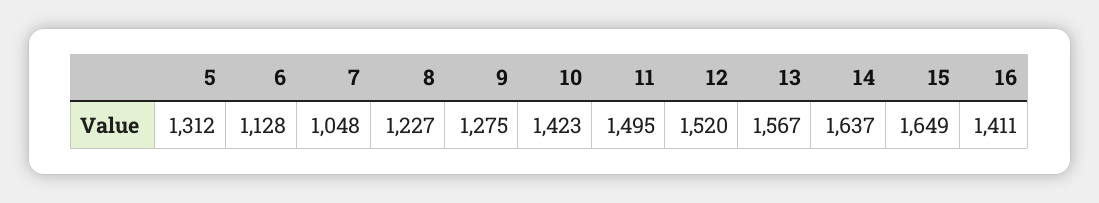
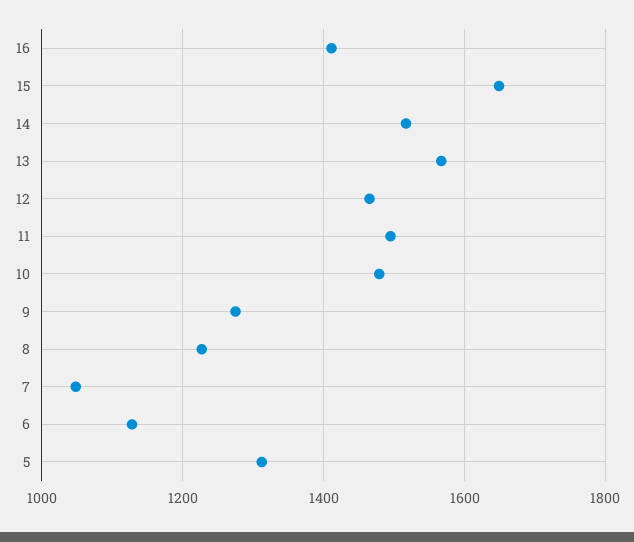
10: 1423 -> 1480
12: 1520 -> 1460
14: 1637 -> 1520

